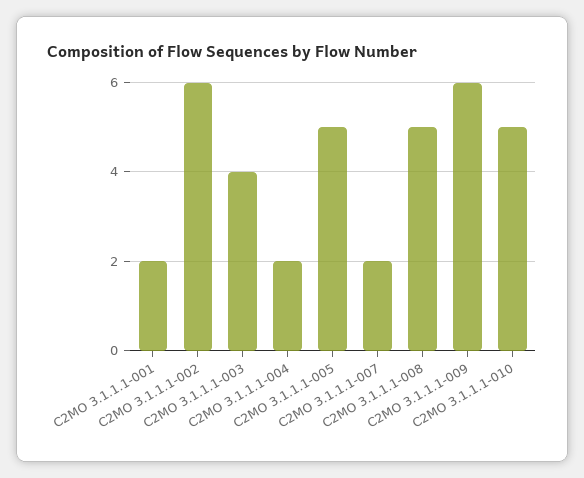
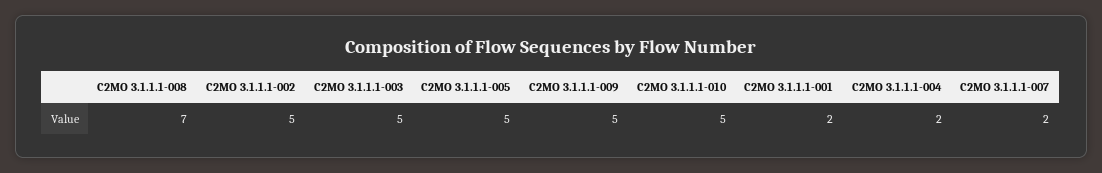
C2MO 3.1.1.1-002: 6 -> 5
C2MO 3.1.1.1-003: 4 -> 5
C2MO 3.1.1.1-008: 5 -> 7
C2MO 3.1.1.1-009: 6 -> 5

